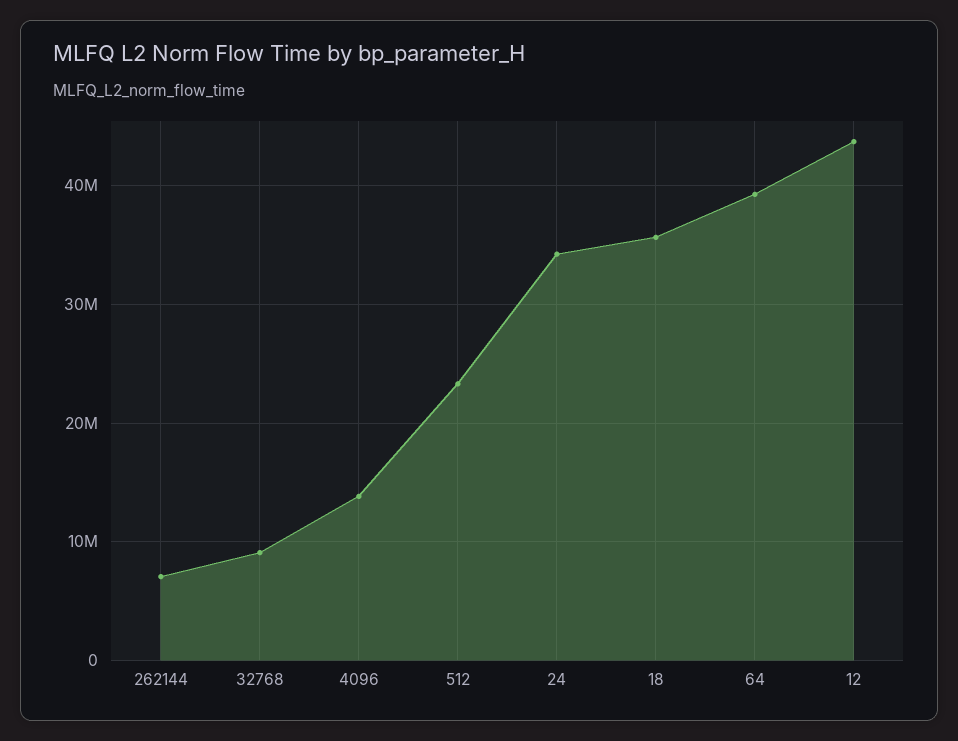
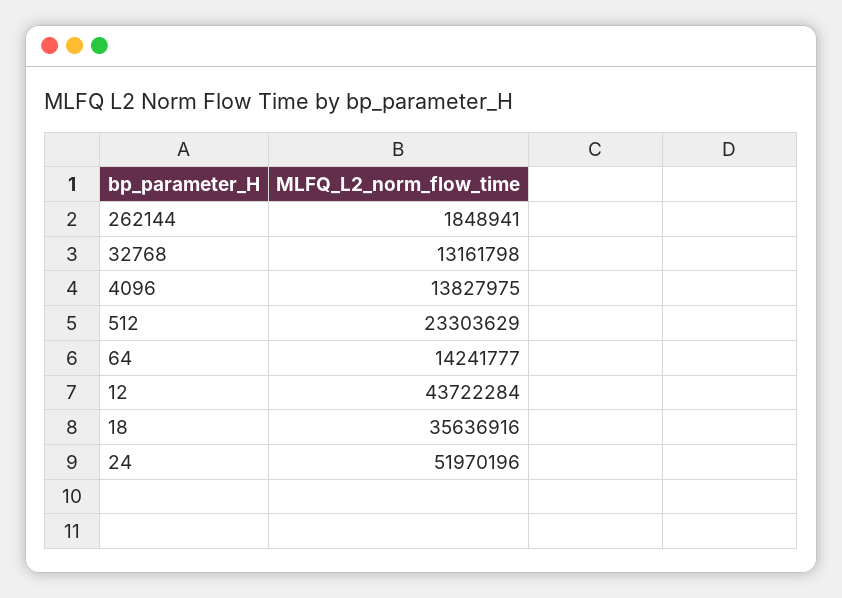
262144: 7000000 -> 1848941
32768: 9000000 -> 13161798
24: 34000000 -> 51970196
64: 39000000 -> 14241777

